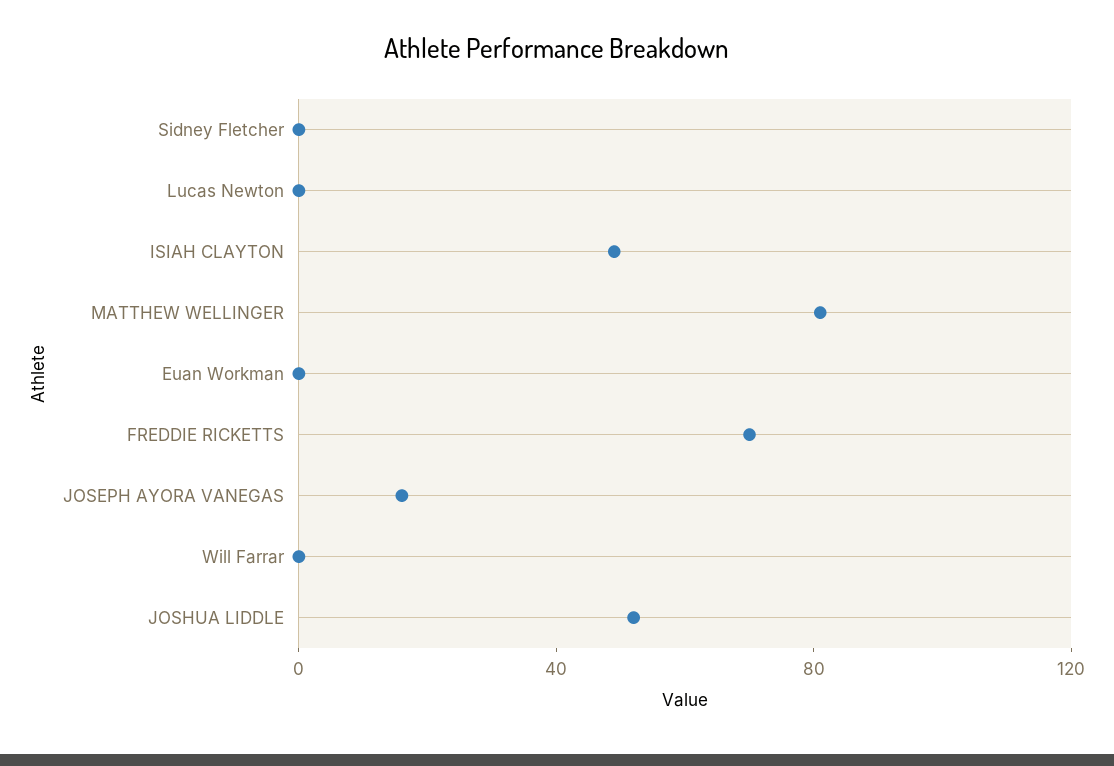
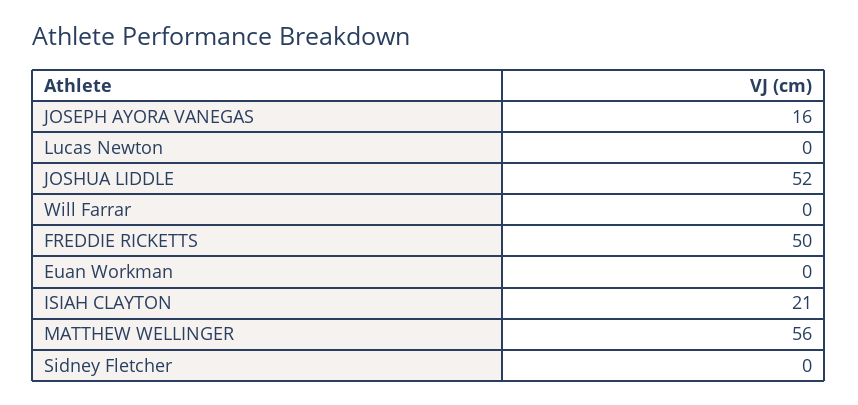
ISIAH CLAYTON: 50 -> 21
MATTHEW WELLINGER: 80 -> 56
FREDDIE RICKETTS: 70 -> 50

